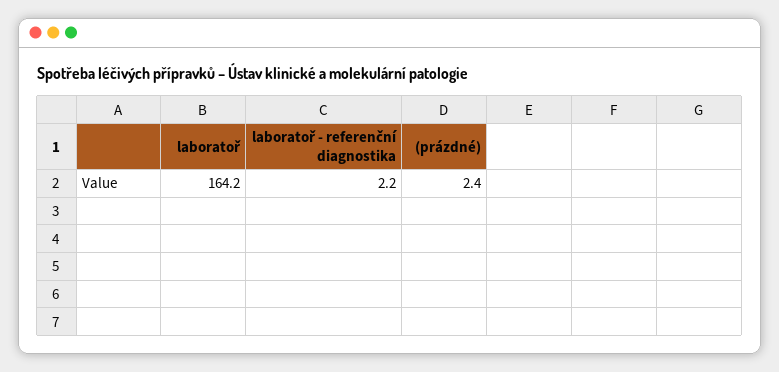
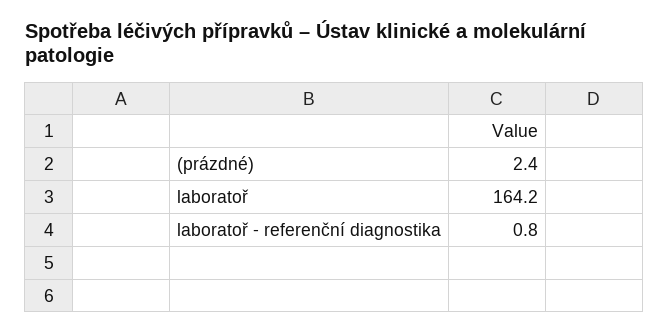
laboratoř - referenční diagnostika: 2.2 -> 0.8

